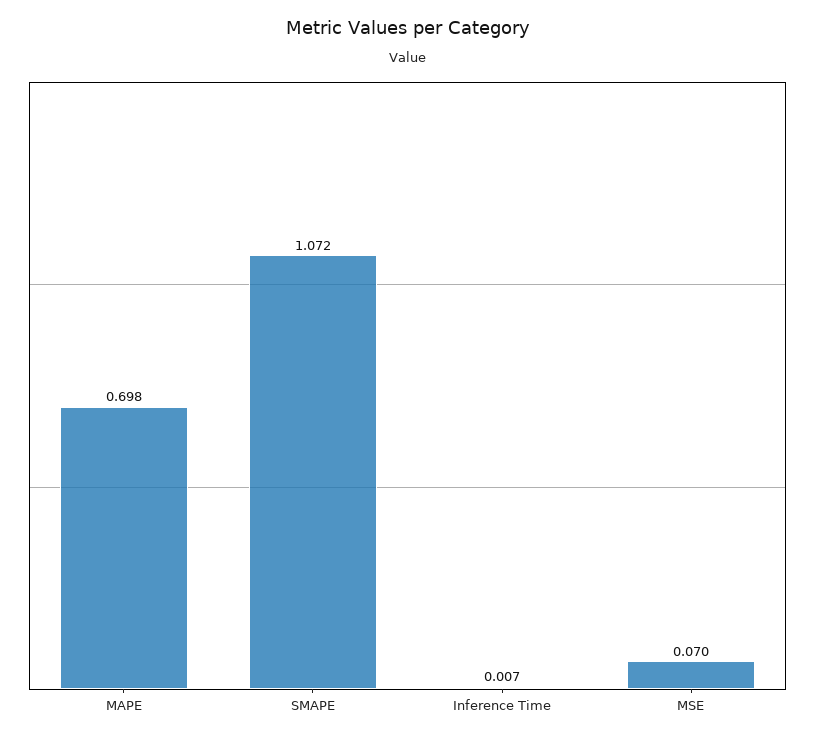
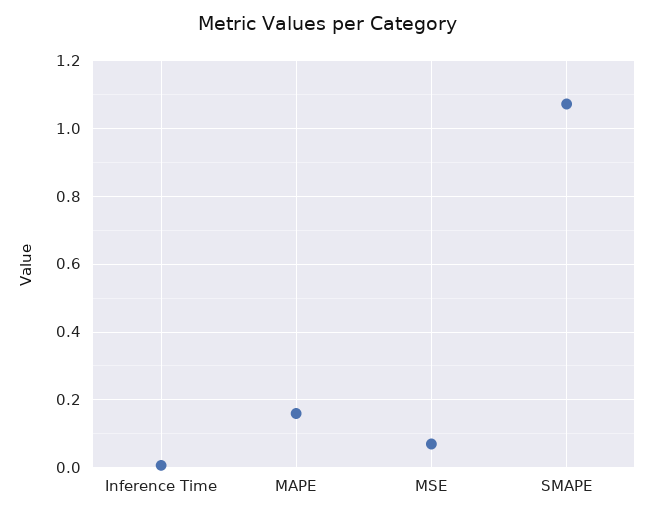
MAPE: 0.698 -> 0.16

